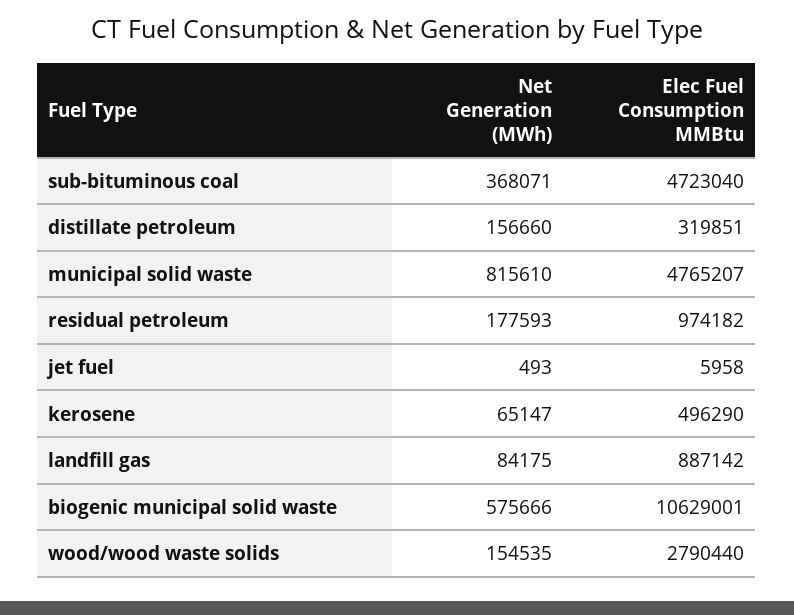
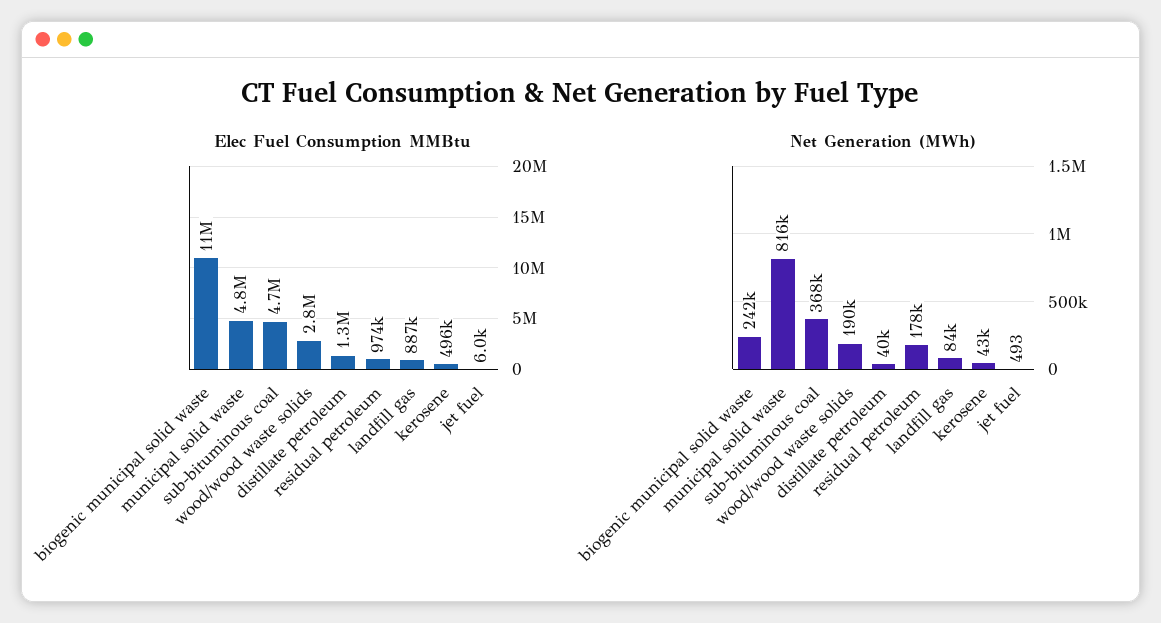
Net Generation (MWh), distillate petroleum: 156660 -> 40000
Elec Fuel Consumption MMBtu, distillate petroleum: 319851 -> 1300000
Net Generation (MWh), kerosene: 65147 -> 43000
Net Generation (MWh), biogenic municipal solid waste: 575666 -> 242000
Net Generation (MWh), wood/wood waste solids: 154535 -> 190000

